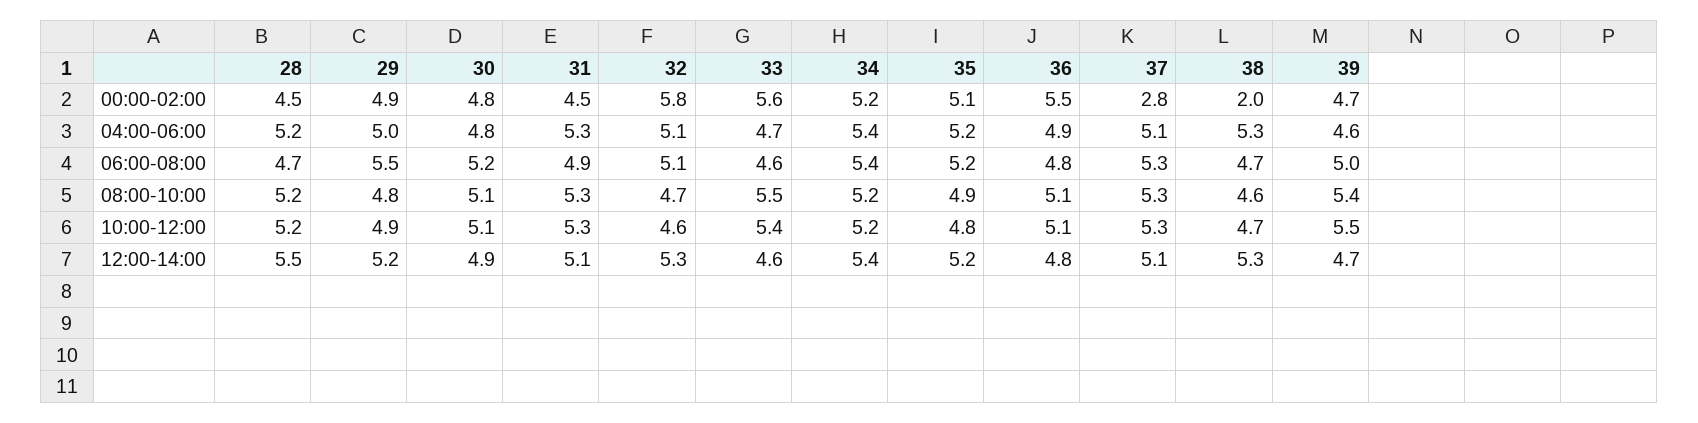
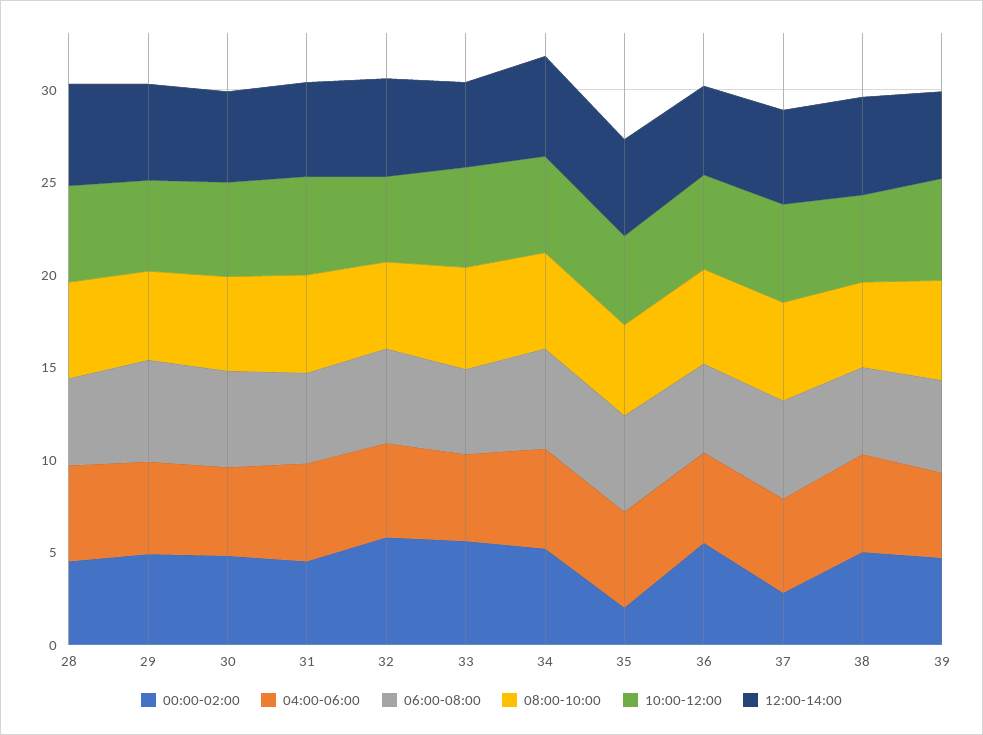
00:00-02:00, 35: 5.1 -> 2
00:00-02:00, 38: 2 -> 5

